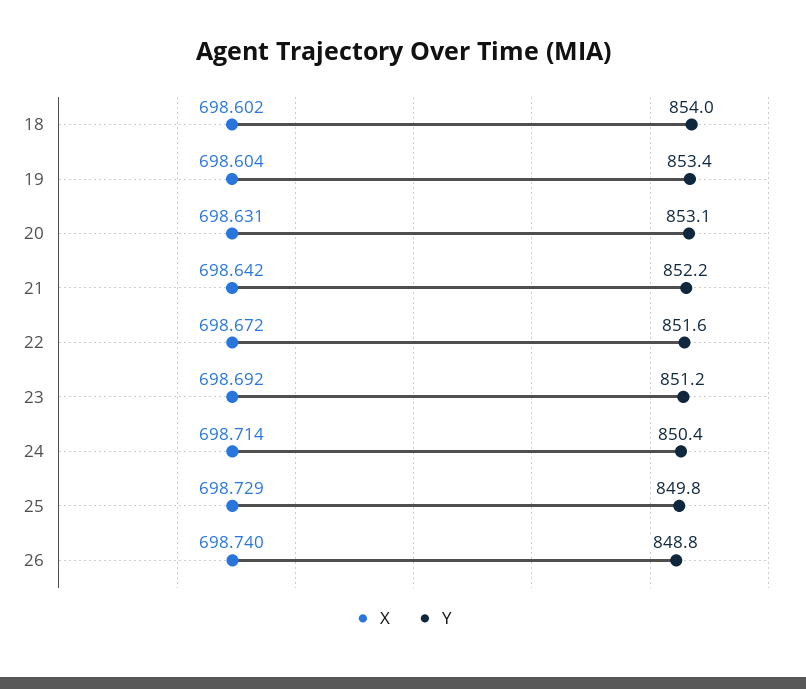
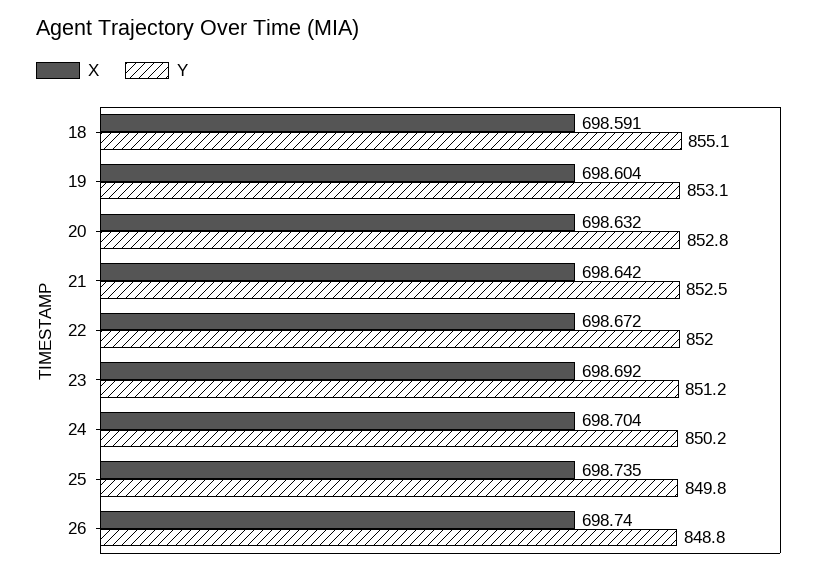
X, 18: 698.602 -> 698.591
Y, 18: 854 -> 855.1
Y, 19: 853.4 -> 853.1
X, 20: 698.631 -> 698.632
Y, 20: 853.1 -> 852.8
Y, 21: 852.2 -> 852.5
Y, 22: 851.6 -> 852
X, 24: 698.714 -> 698.704
Y, 24: 850.4 -> 850.2
X, 25: 698.729 -> 698.735

